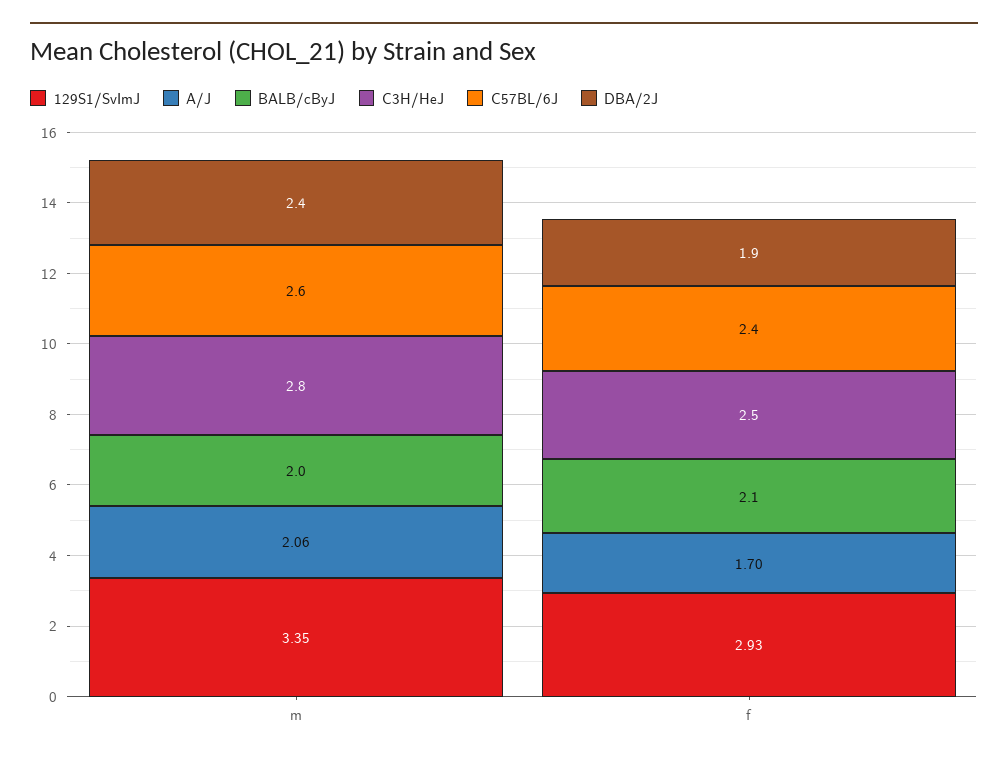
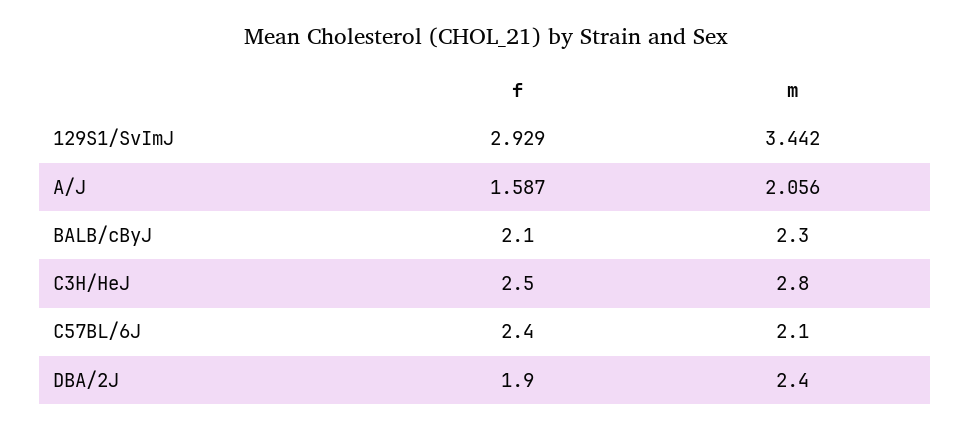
129S1/SvImJ, m: 3.35 -> 3.442
BALB/cByJ, m: 2 -> 2.3
C57BL/6J, m: 2.6 -> 2.1
A/J, f: 1.7 -> 1.587

